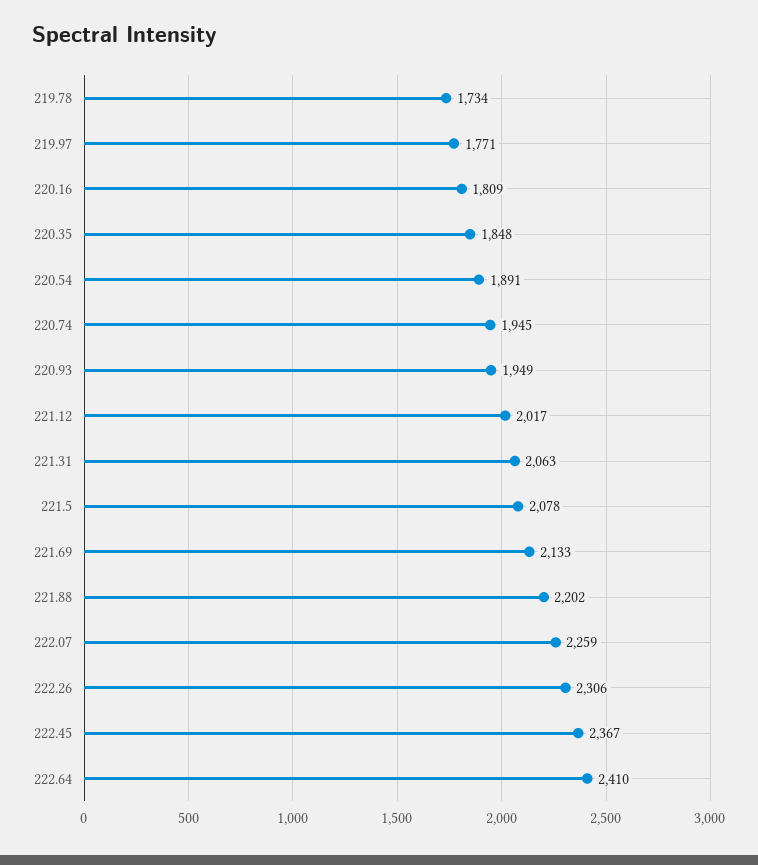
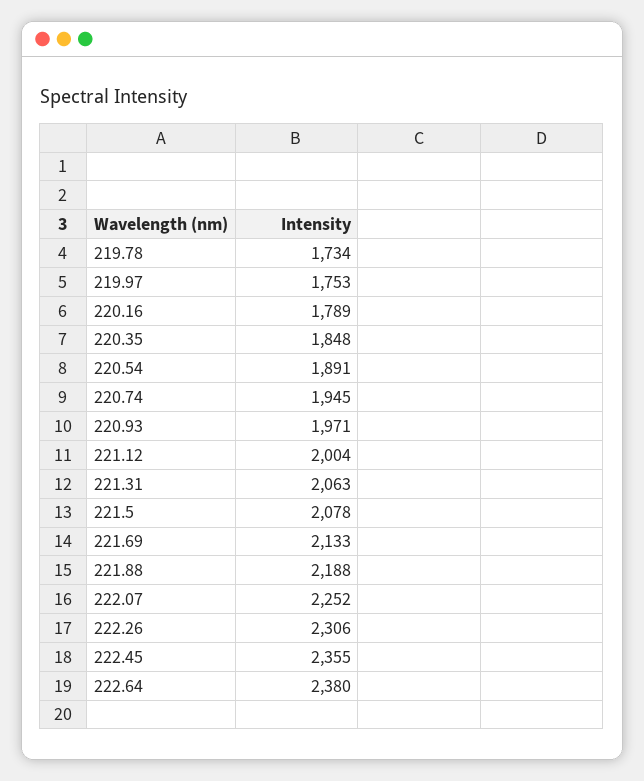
219.97: 1771 -> 1753
220.16: 1809 -> 1789
220.93: 1949 -> 1971
221.12: 2017 -> 2004
221.88: 2202 -> 2188
222.07: 2259 -> 2252
222.45: 2367 -> 2355
222.64: 2410 -> 2380

